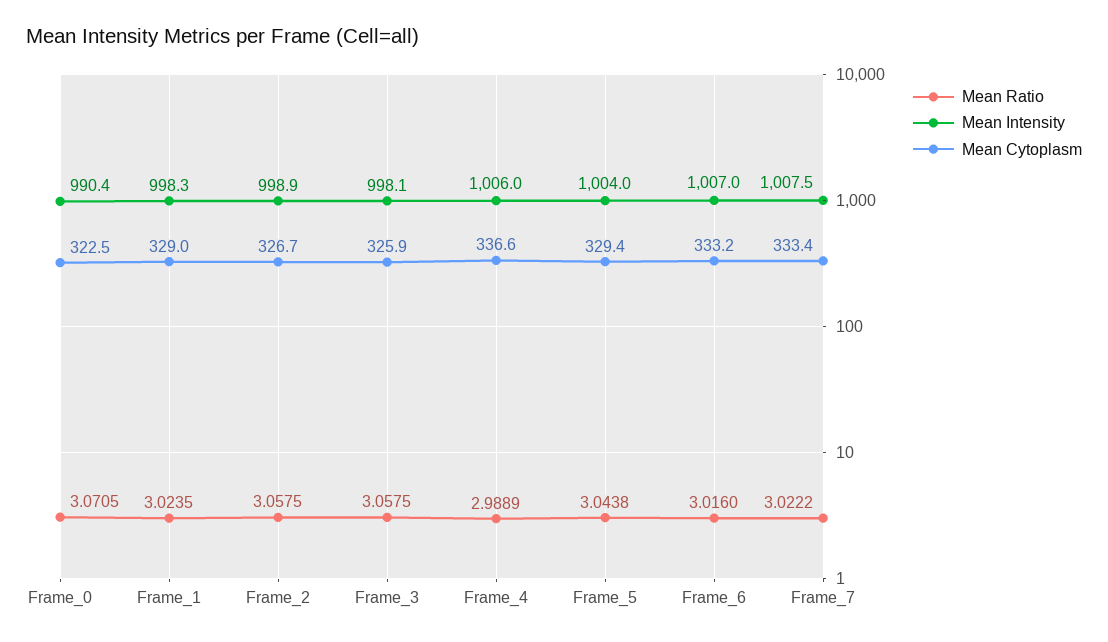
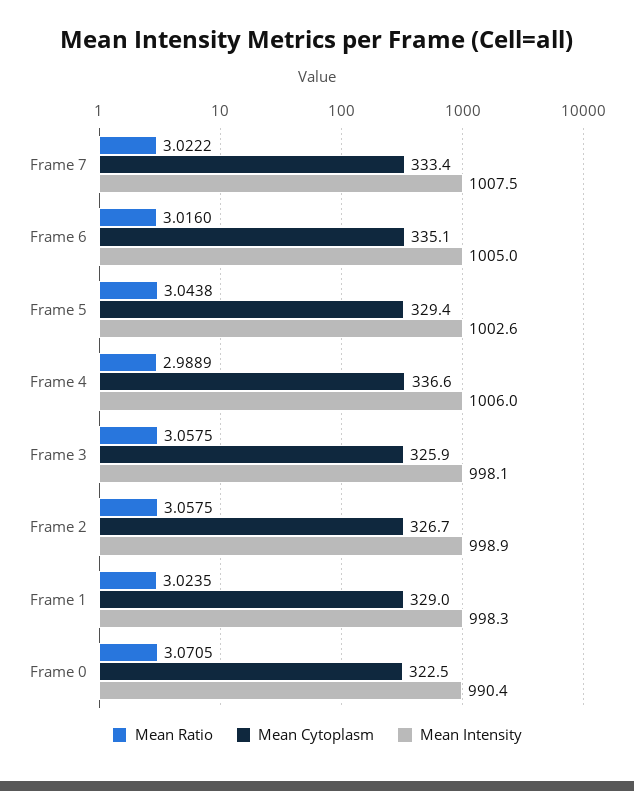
Mean Intensity, Frame_5: 1004 -> 1002.6
Mean Intensity, Frame_6: 1007 -> 1005
Mean Cytoplasm, Frame_6: 333.2 -> 335.1

